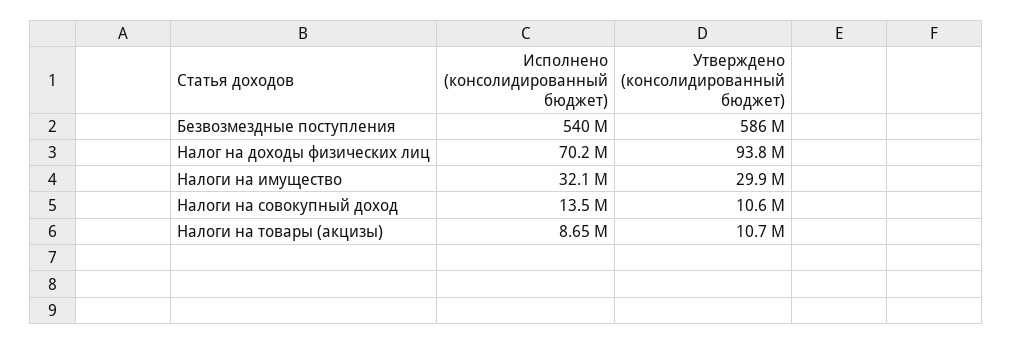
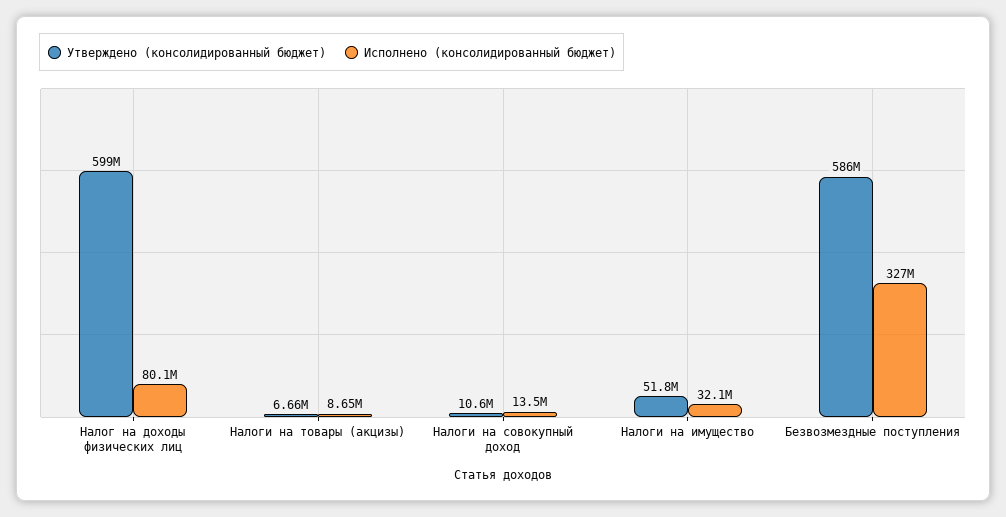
Исполнено (консолидированный бюджет), Безвозмездные поступления: 540000000 -> 327000000
Исполнено (консолидированный бюджет), Налог на доходы физических лиц: 70200000 -> 80100000
Утверждено (консолидированный бюджет), Налог на доходы физических лиц: 93800000 -> 599000000
Утверждено (консолидированный бюджет), Налоги на имущество: 29900000 -> 51800000
Утверждено (консолидированный бюджет), Налоги на товары (акцизы): 10700000 -> 6660000

